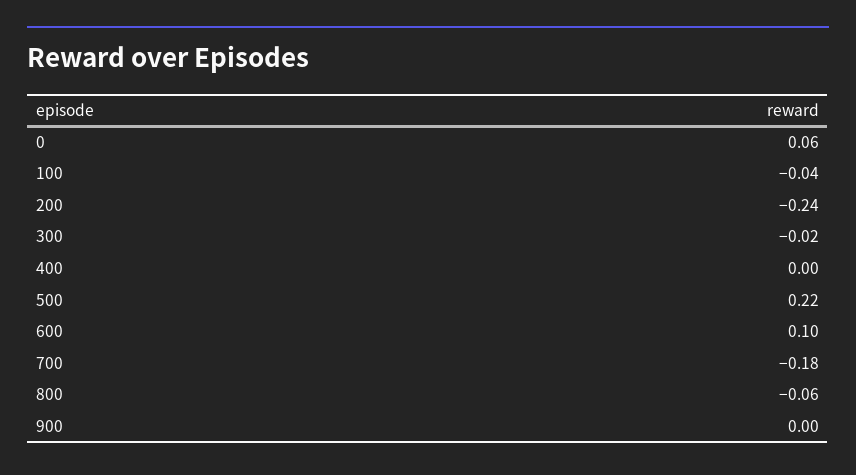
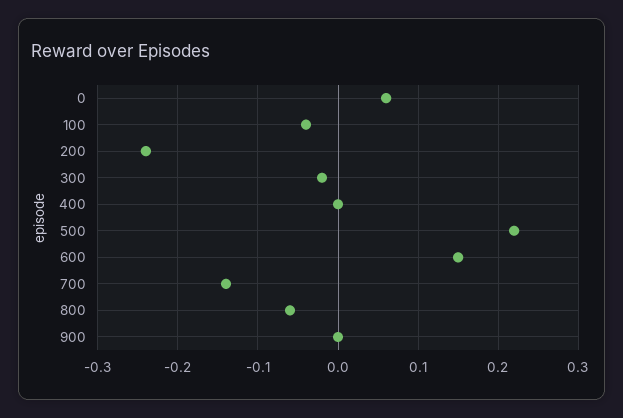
600: 0.1 -> 0.15
700: -0.18 -> -0.14

